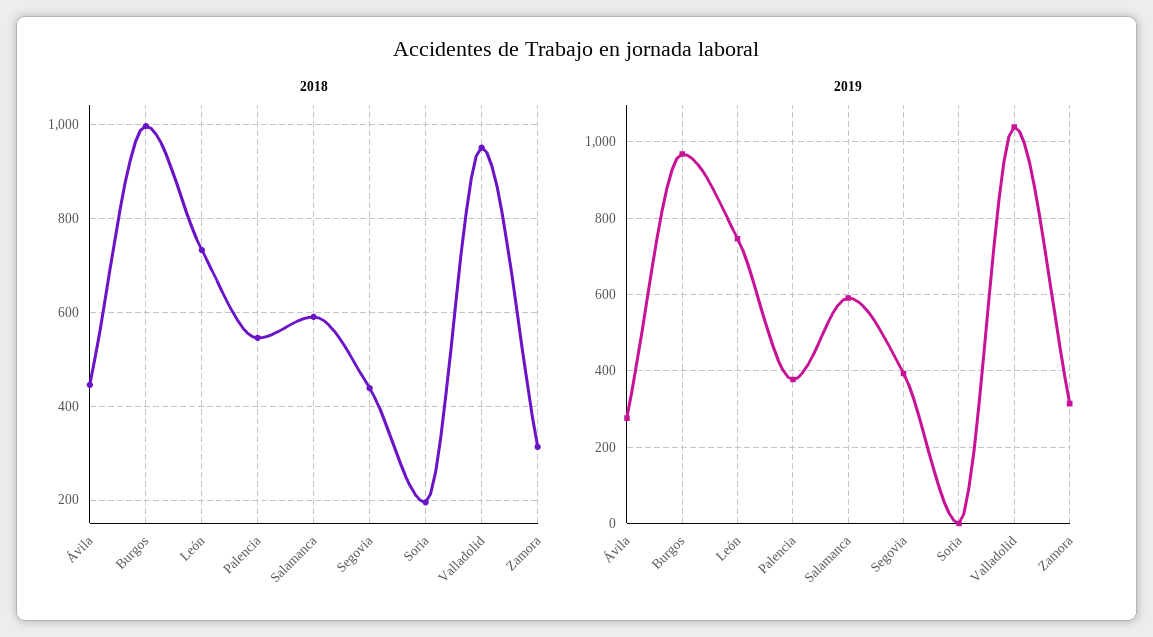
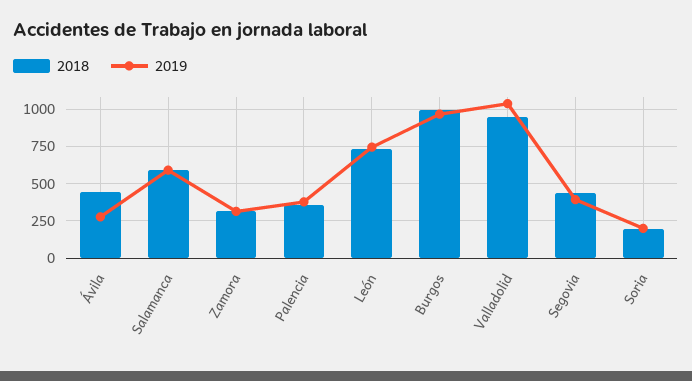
2018, Palencia: 540 -> 350
2019, Soria: 0 -> 200

